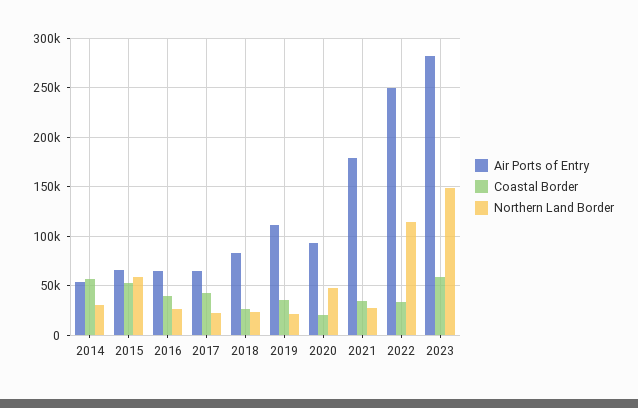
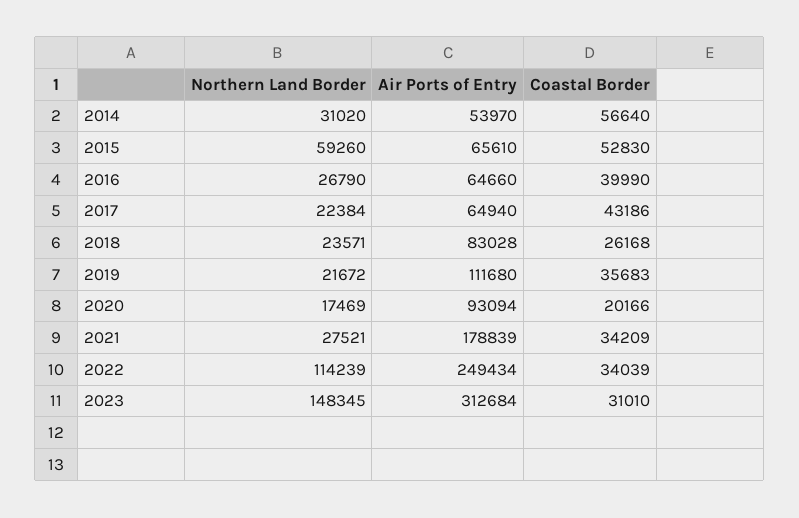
Northern Land Border, 2020: 50000 -> 17469
Air Ports of Entry, 2023: 280000 -> 312684
Coastal Border, 2023: 60000 -> 31010

